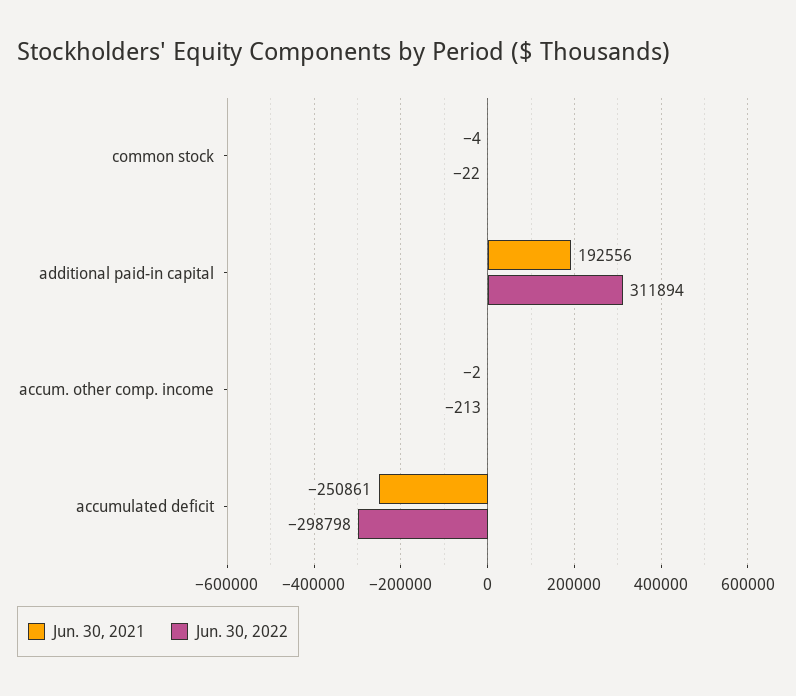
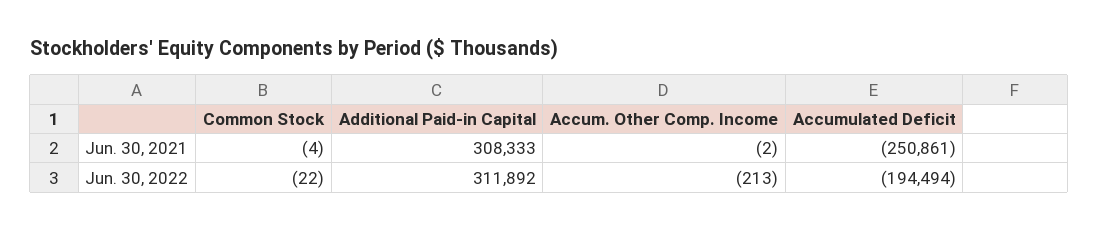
Jun. 30, 2021, additional paid-in capital: 192556 -> 308333
Jun. 30, 2022, additional paid-in capital: 311894 -> 311892
Jun. 30, 2022, accumulated deficit: -298798 -> -194494

